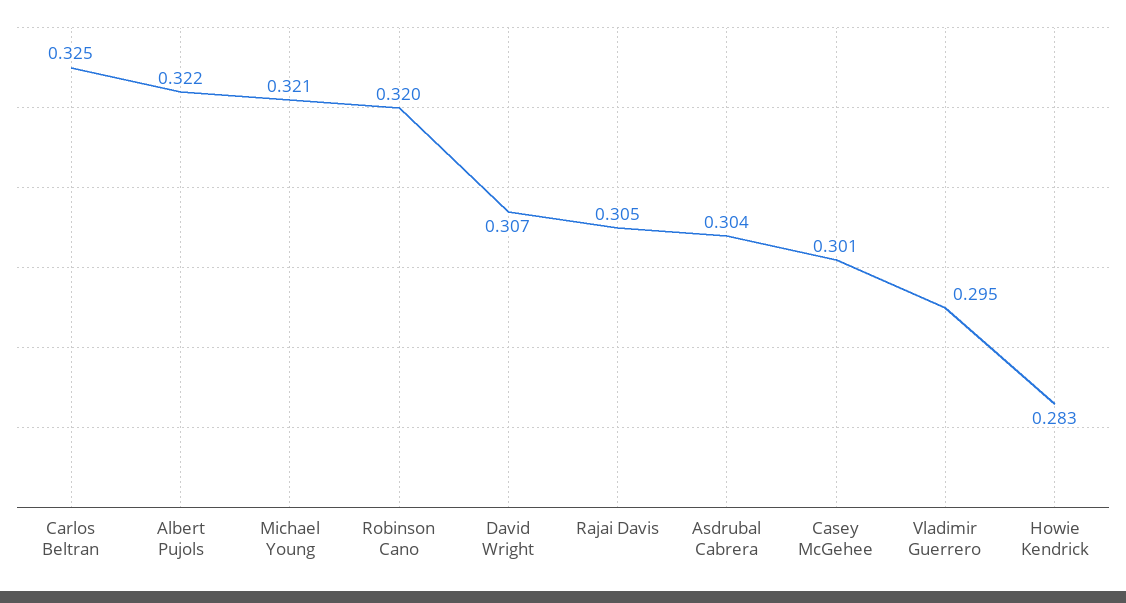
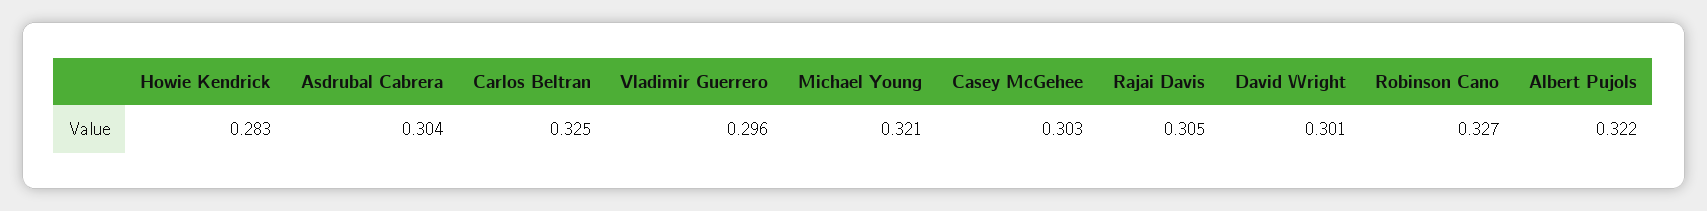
Robinson Cano: 0.32 -> 0.327
David Wright: 0.307 -> 0.301
Casey McGehee: 0.301 -> 0.303
Vladimir Guerrero: 0.295 -> 0.296

